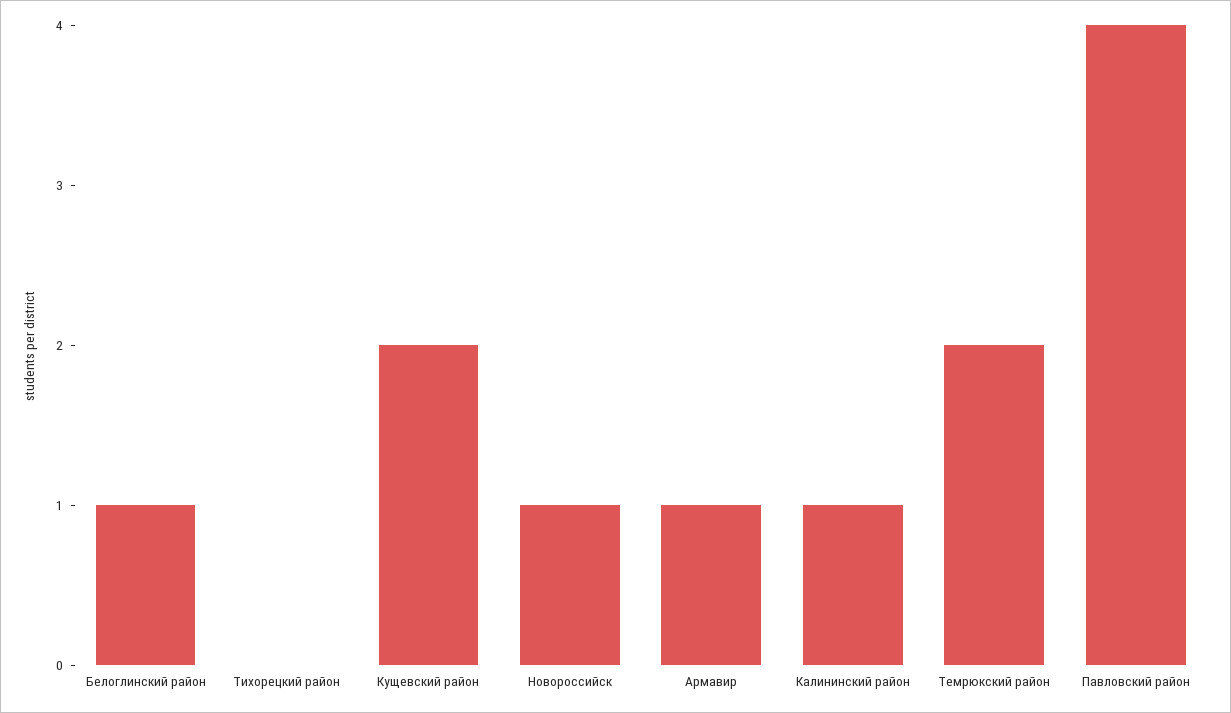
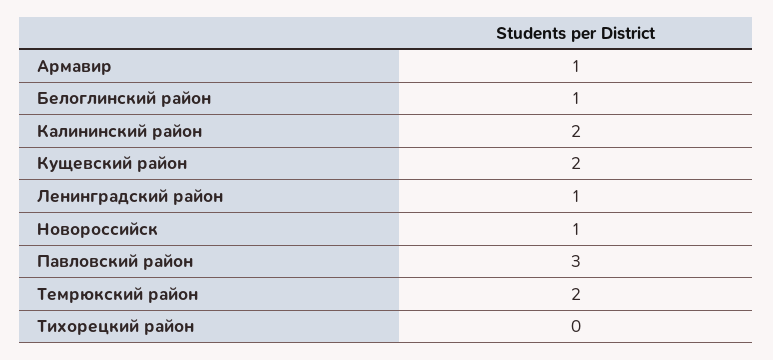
Калининский район: 1 -> 2
Павловский район: 4 -> 3
Ленинградский район: none -> 1

